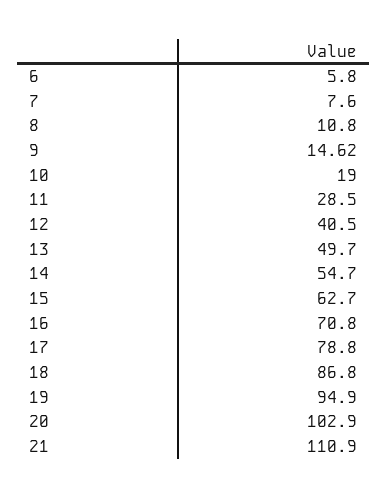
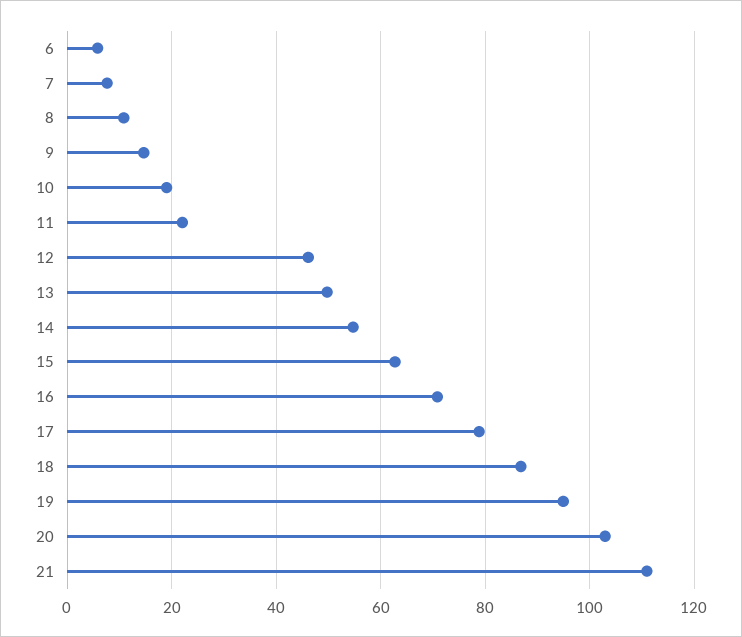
11: 28.5 -> 22
12: 40.5 -> 46

